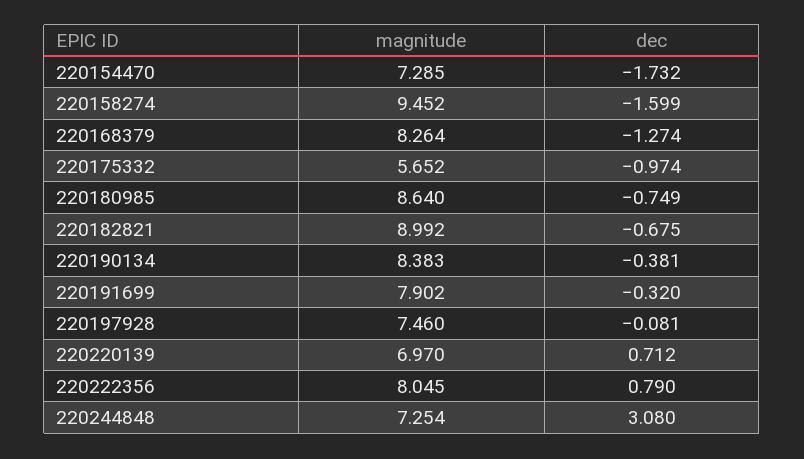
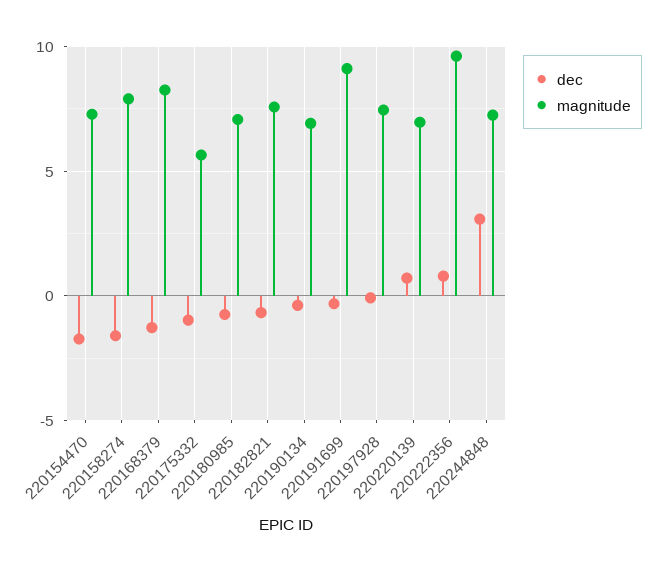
magnitude, 220158274: 9.452 -> 8
magnitude, 220180985: 8.64 -> 7
magnitude, 220182821: 8.992 -> 7.5
magnitude, 220190134: 8.383 -> 7
magnitude, 220191699: 7.902 -> 9
magnitude, 220222356: 8.045 -> 9.5

